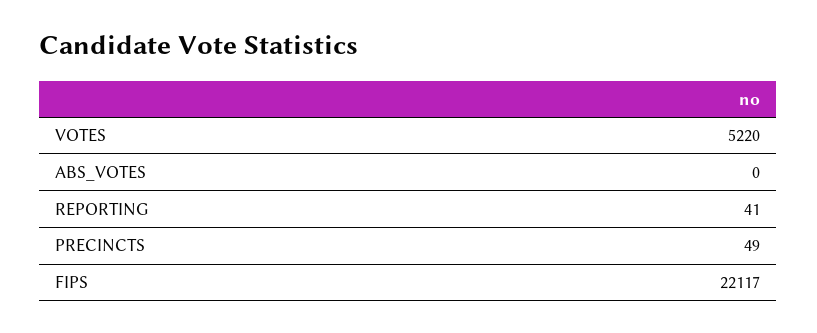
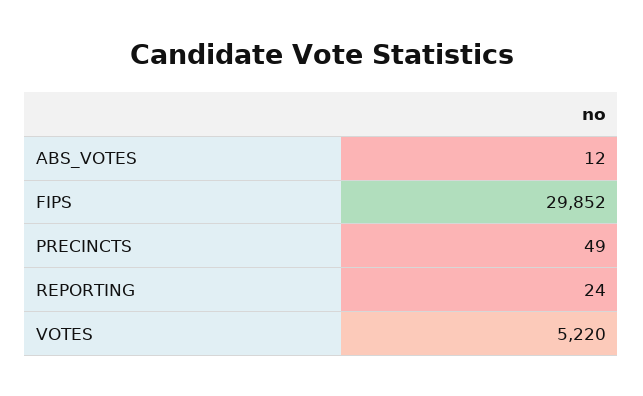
ABS_VOTES: 0 -> 12
REPORTING: 41 -> 24
FIPS: 22117 -> 29852

